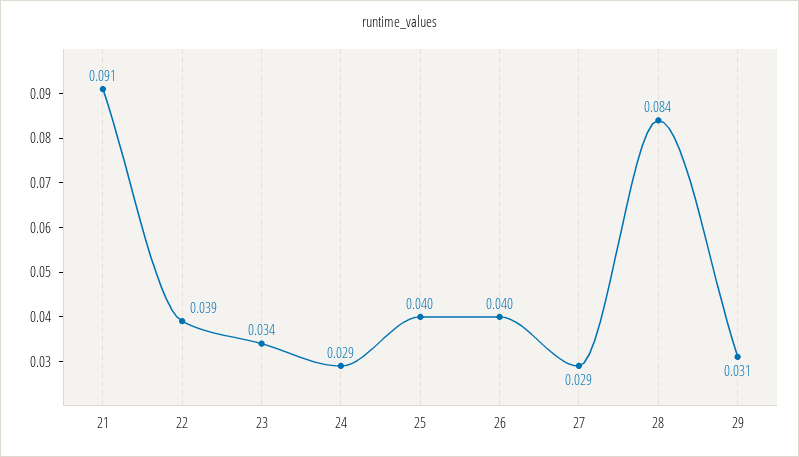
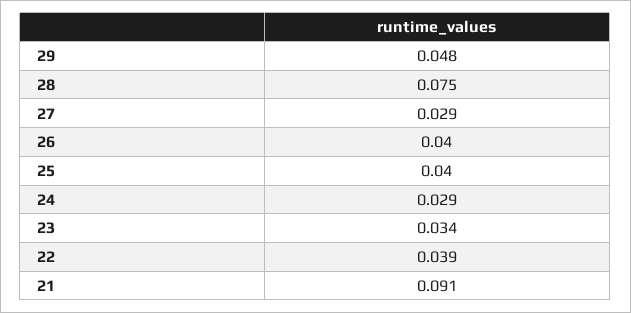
28: 0.084 -> 0.075
29: 0.031 -> 0.048

